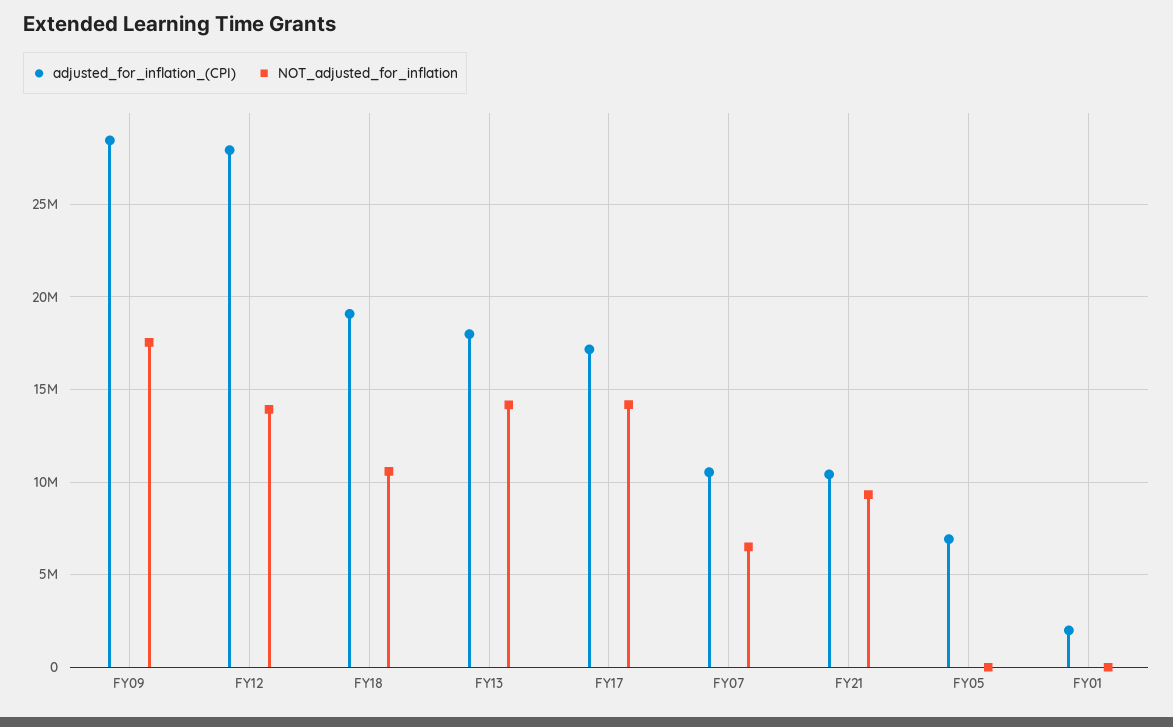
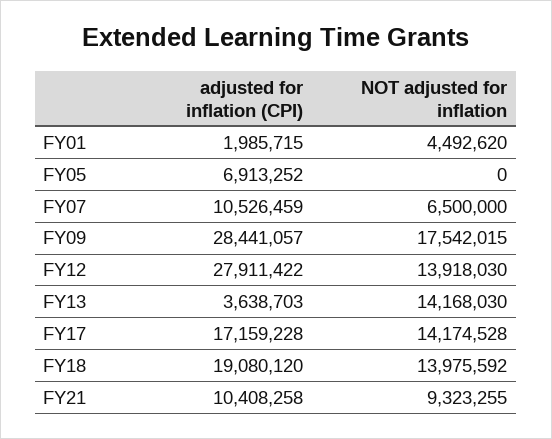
NOT_adjusted_for_inflation, FY18: 10500000 -> 13975592
adjusted_for_inflation_(CPI), FY13: 18000000 -> 3638703
NOT_adjusted_for_inflation, FY01: 0 -> 4492620

